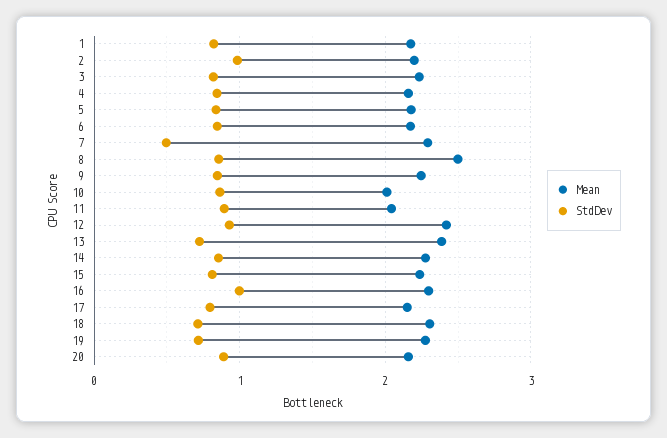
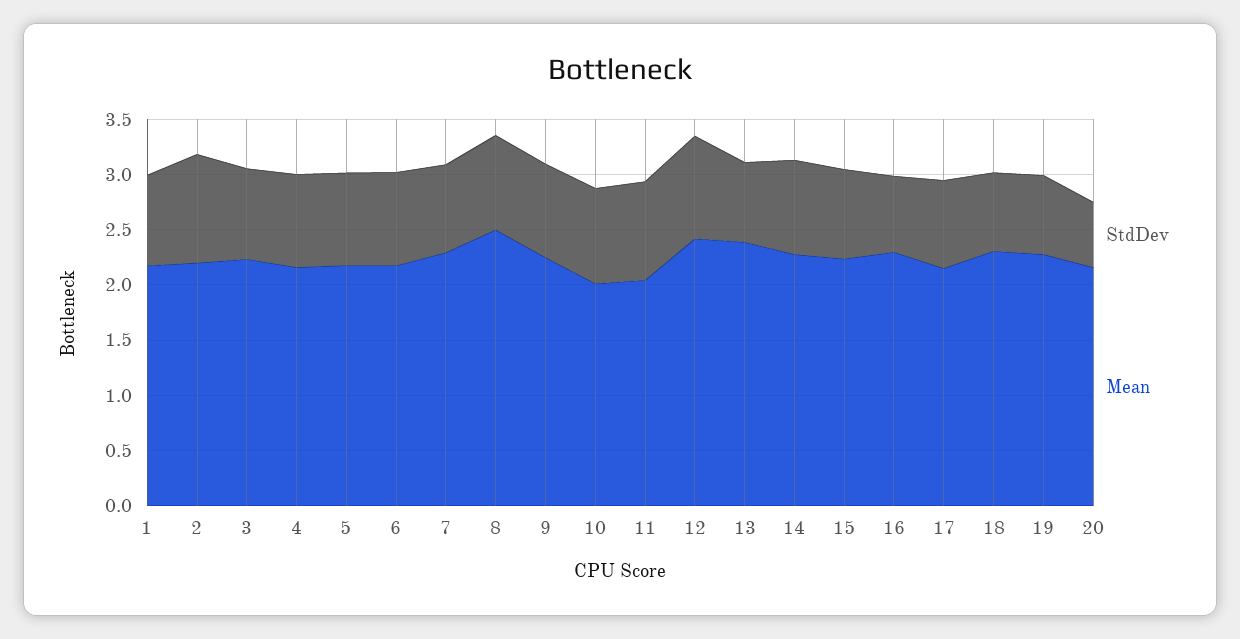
StdDev, 7: 0.5 -> 0.8
StdDev, 16: 1 -> 0.7
StdDev, 20: 0.9 -> 0.6

